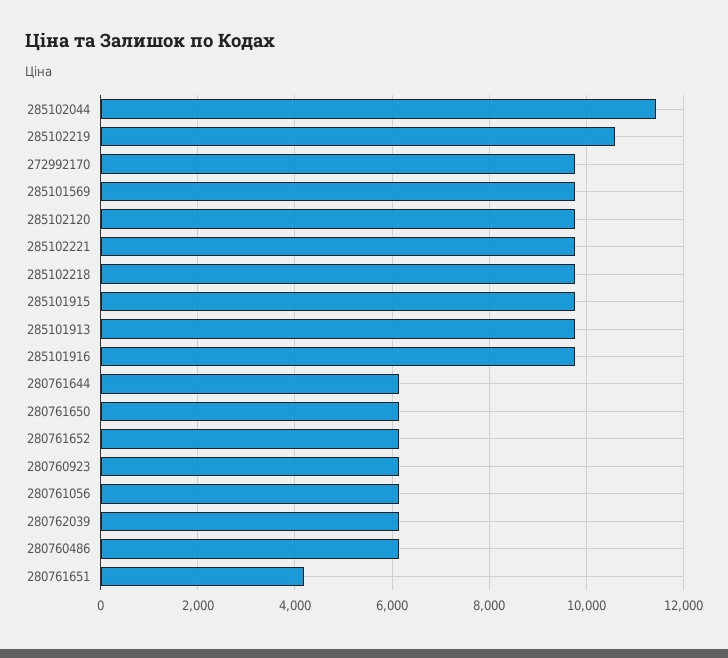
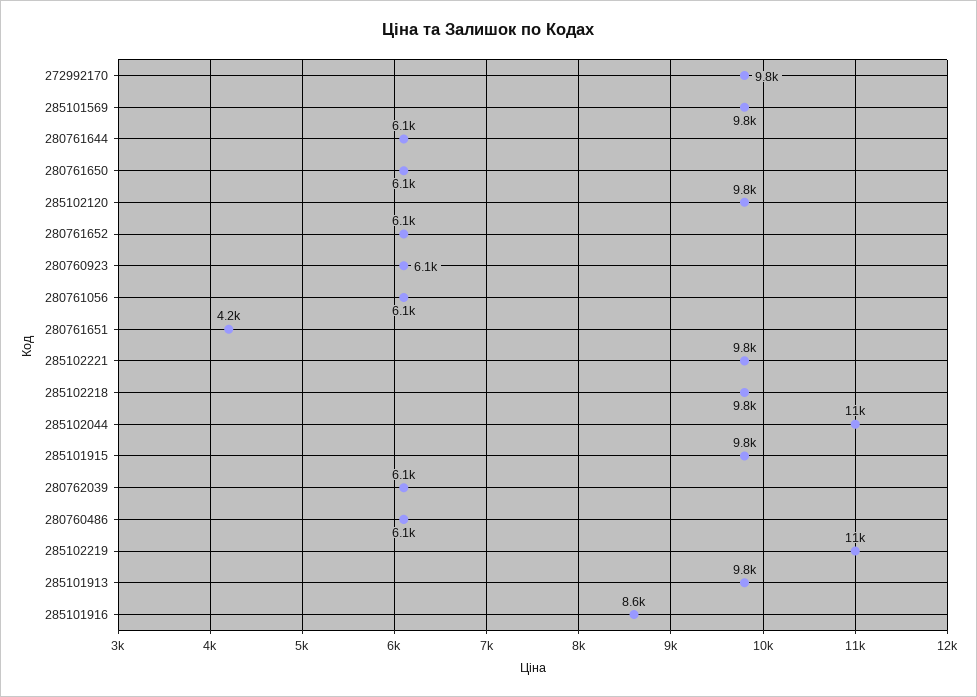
285101916: 9800 -> 8600

